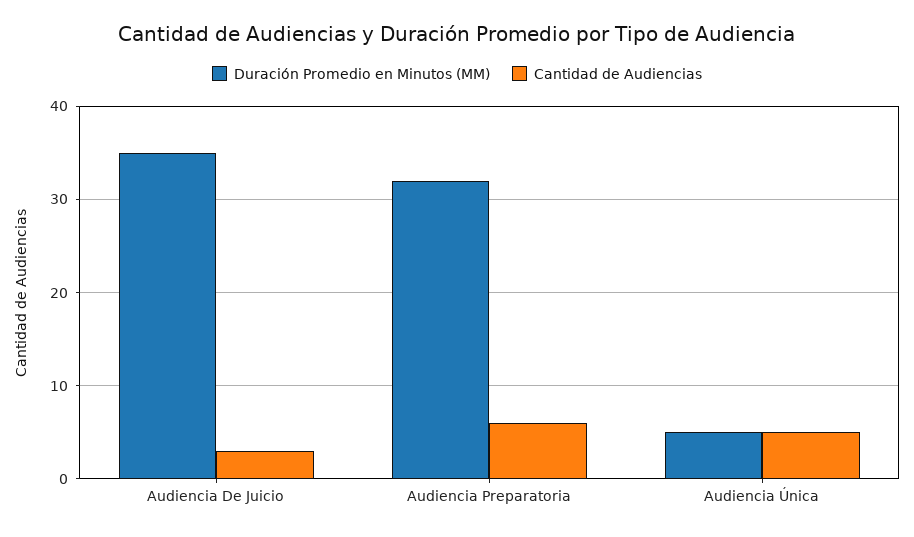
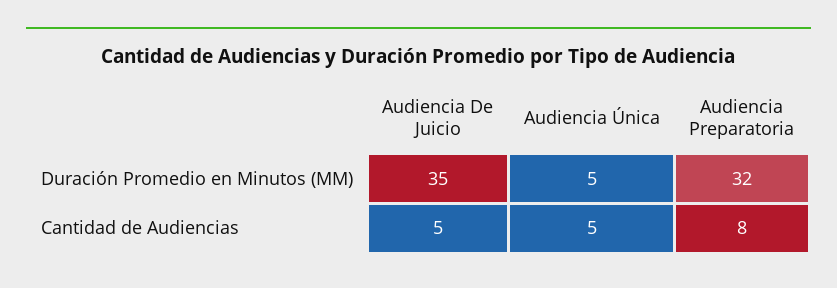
Cantidad de Audiencias, Audiencia De Juicio: 3 -> 5
Cantidad de Audiencias, Audiencia Preparatoria: 6 -> 8

